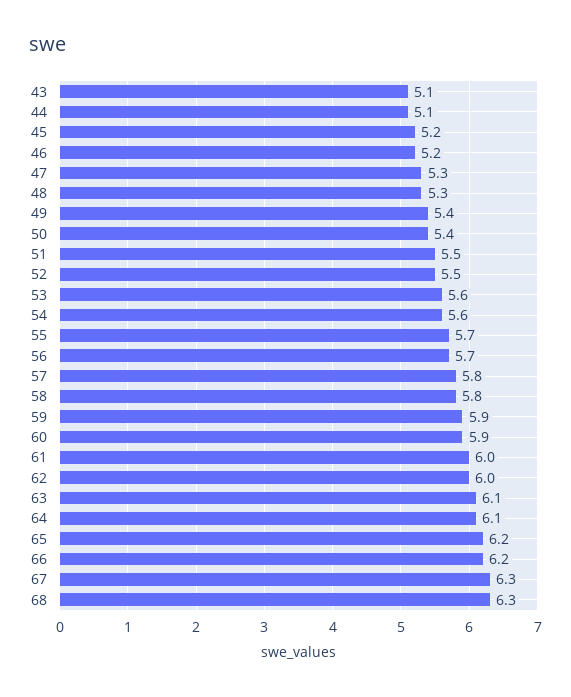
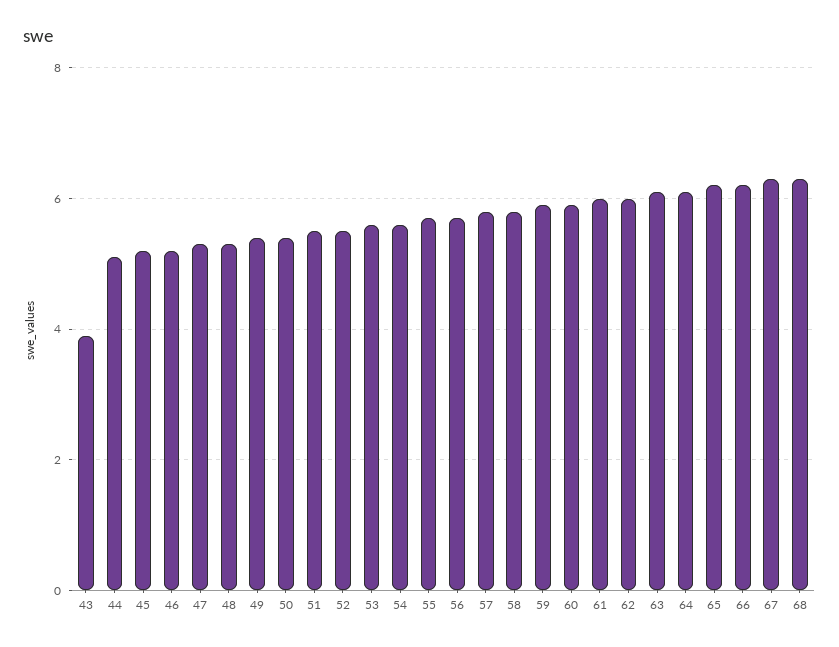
43: 5.1 -> 4

